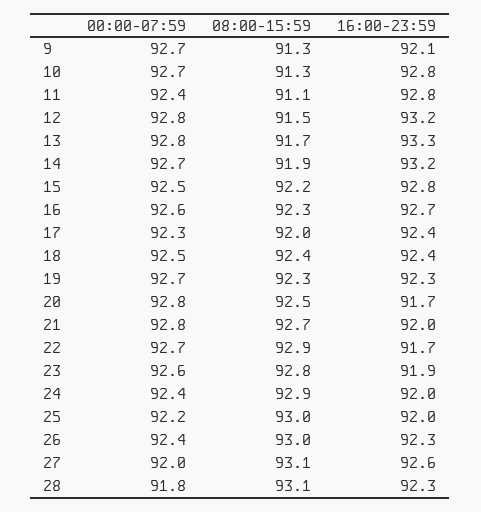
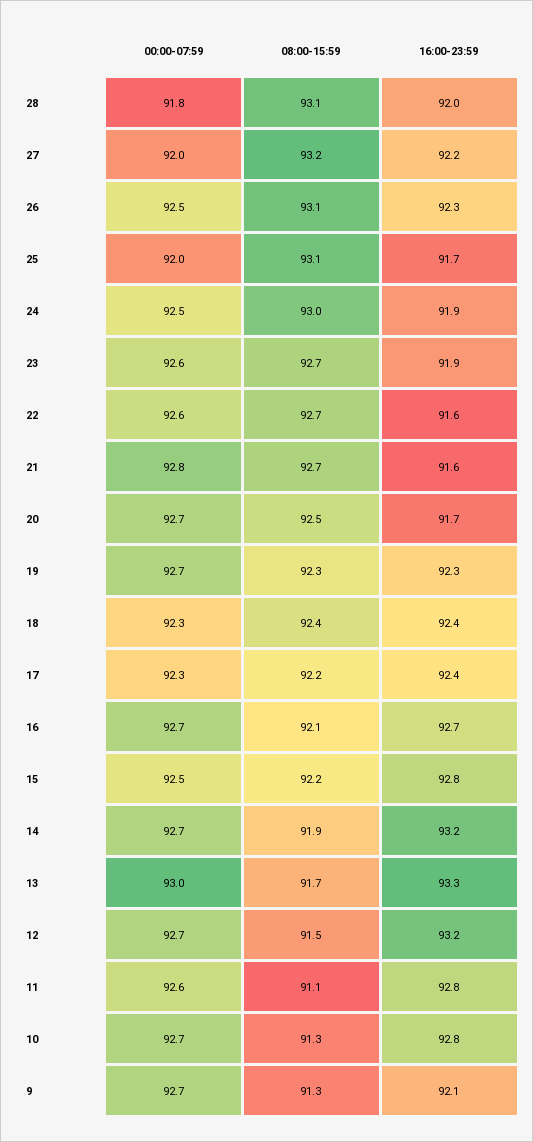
00:00-07:59, 11: 92.4 -> 92.6
00:00-07:59, 12: 92.8 -> 92.7
00:00-07:59, 13: 92.8 -> 93
00:00-07:59, 16: 92.6 -> 92.7
08:00-15:59, 16: 92.3 -> 92.1
08:00-15:59, 17: 92 -> 92.2
00:00-07:59, 18: 92.5 -> 92.3
00:00-07:59, 20: 92.8 -> 92.7
16:00-23:59, 21: 92 -> 91.6
00:00-07:59, 22: 92.7 -> 92.6
08:00-15:59, 22: 92.9 -> 92.7
16:00-23:59, 22: 91.7 -> 91.6
08:00-15:59, 23: 92.8 -> 92.7
00:00-07:59, 24: 92.4 -> 92.5
08:00-15:59, 24: 92.9 -> 93
16:00-23:59, 24: 92 -> 91.9
00:00-07:59, 25: 92.2 -> 92
08:00-15:59, 25: 93 -> 93.1
16:00-23:59, 25: 92 -> 91.7
00:00-07:59, 26: 92.4 -> 92.5
08:00-15:59, 26: 93 -> 93.1
08:00-15:59, 27: 93.1 -> 93.2
16:00-23:59, 27: 92.6 -> 92.2
16:00-23:59, 28: 92.3 -> 92

